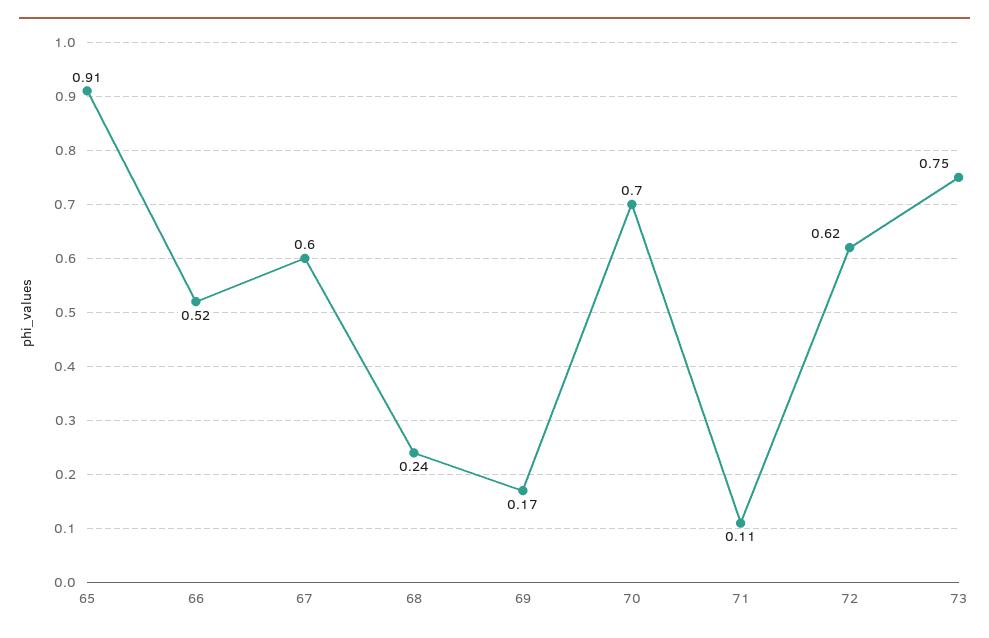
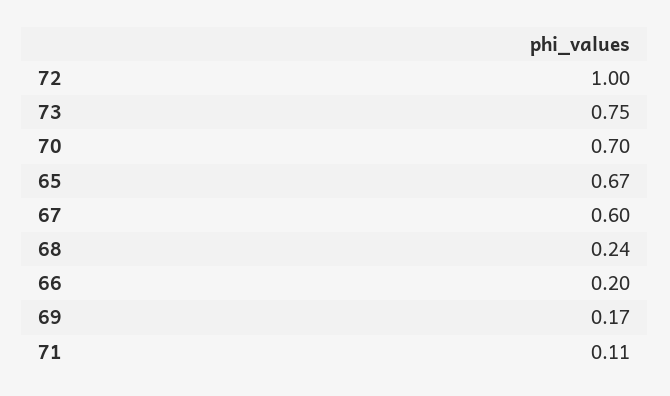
65: 0.91 -> 0.67
66: 0.52 -> 0.2
72: 0.62 -> 1

